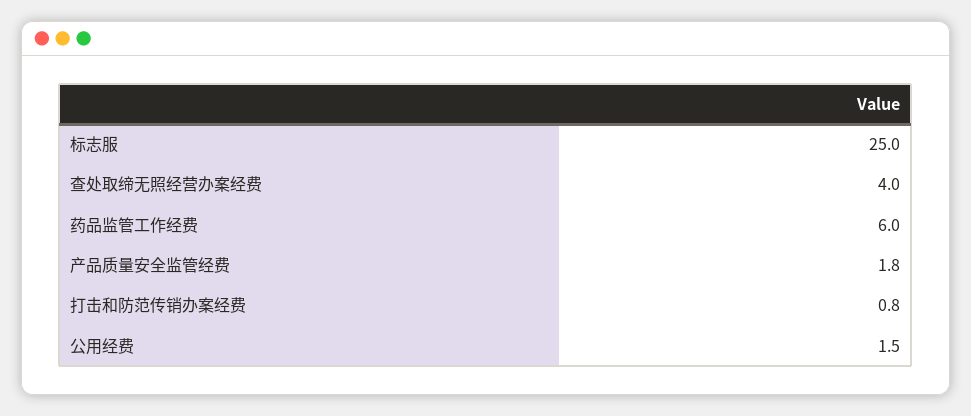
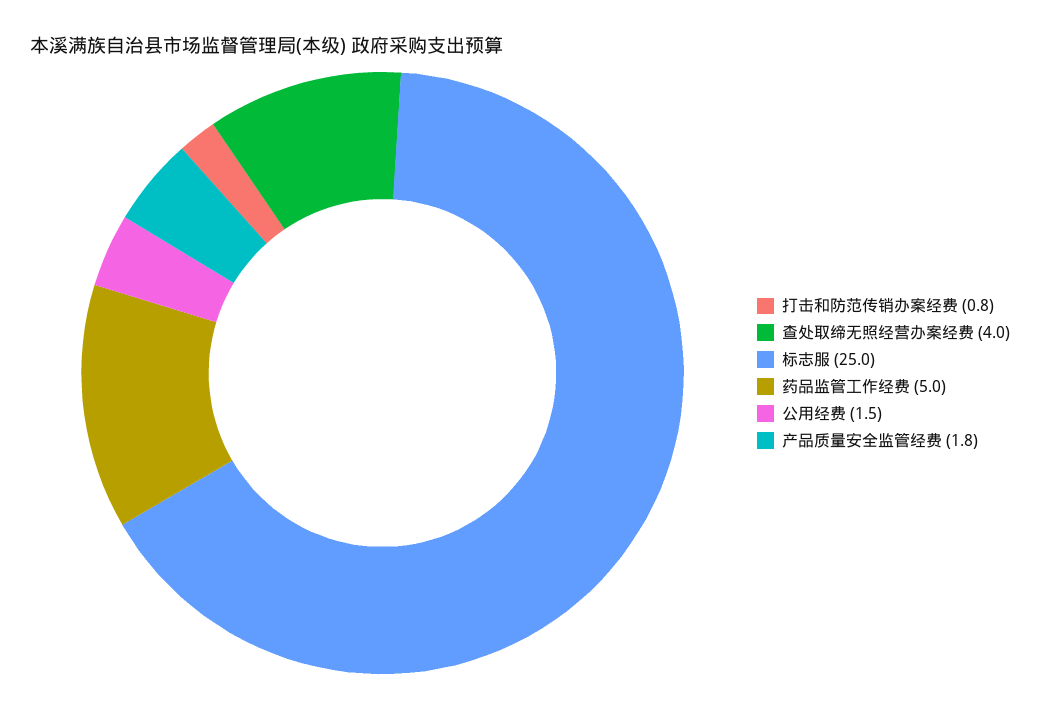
药品监管工作经费: 6 -> 5

